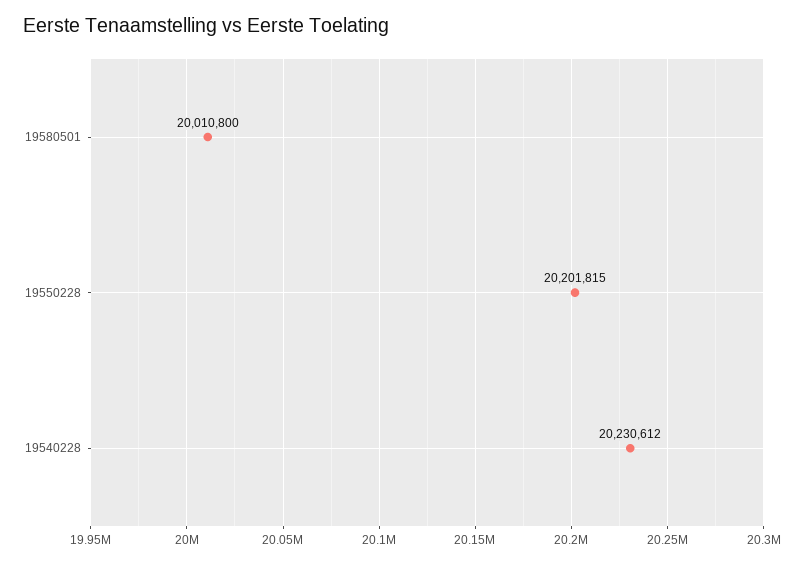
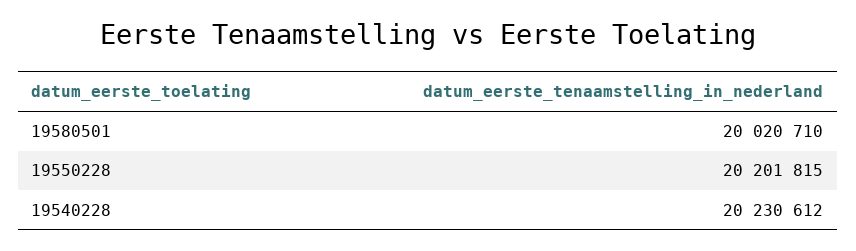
19580501: 20010800 -> 20020710

